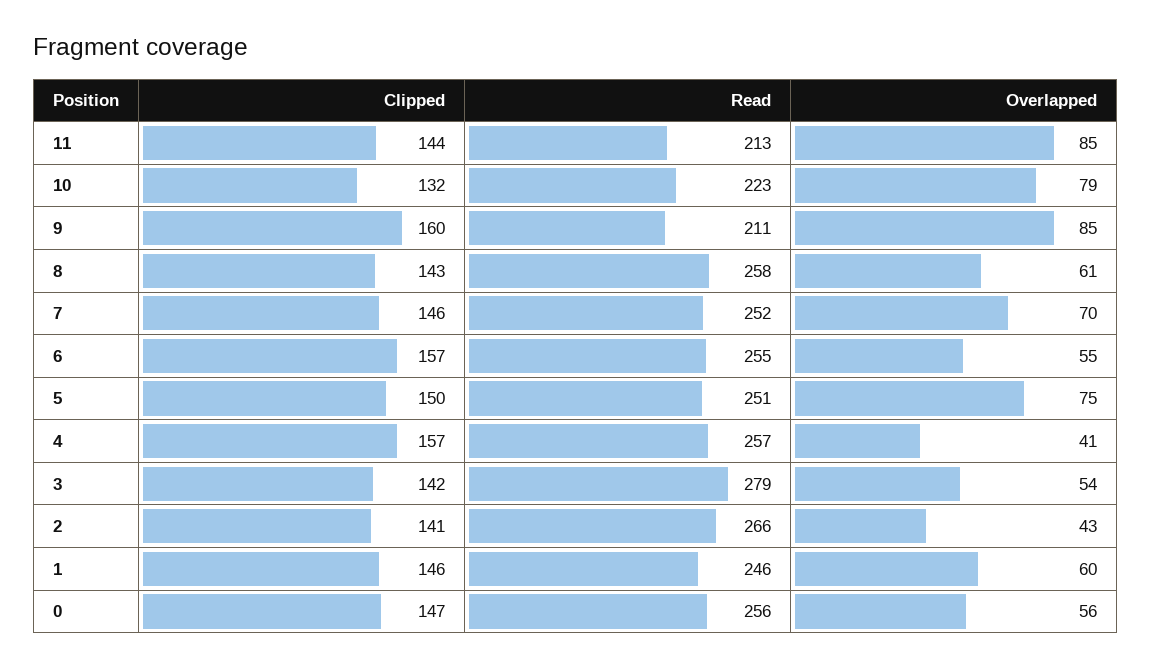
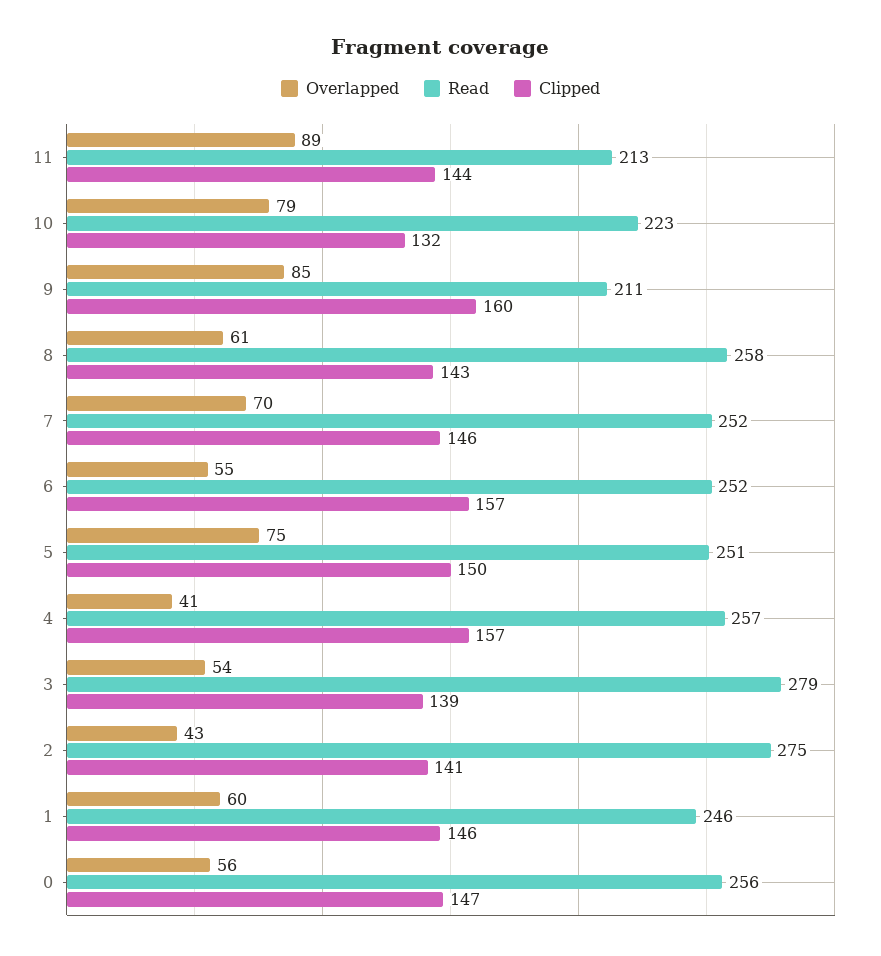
Overlapped, 11: 85 -> 89
Read, 6: 255 -> 252
Clipped, 3: 142 -> 139
Read, 2: 266 -> 275

